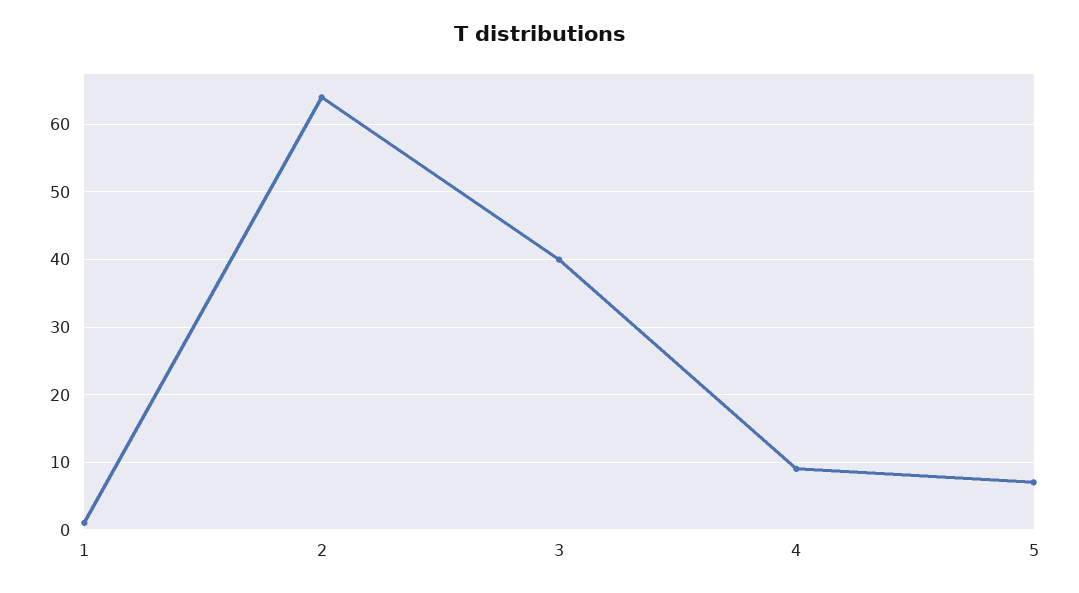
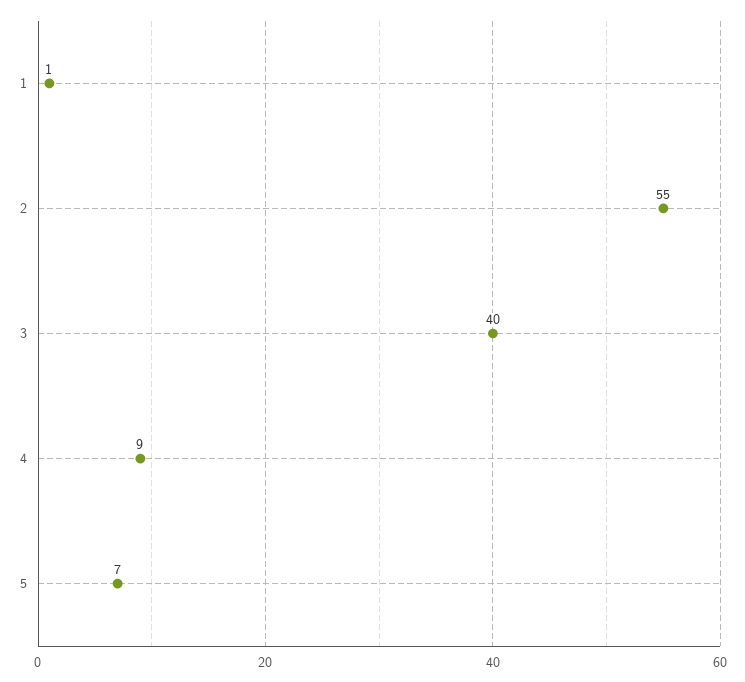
2: 64 -> 55

